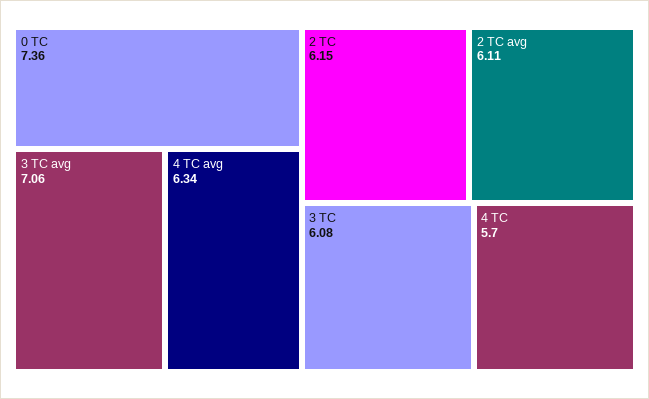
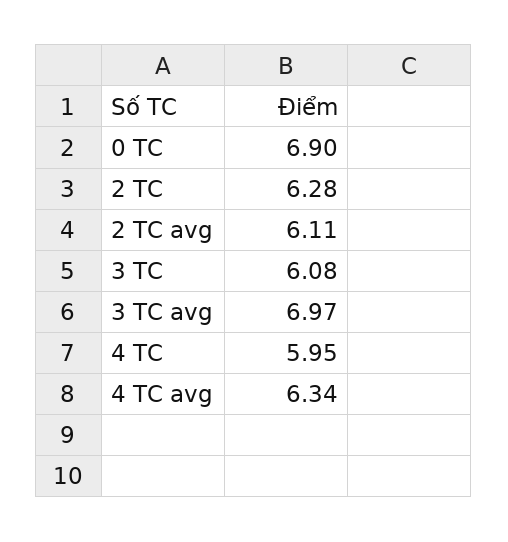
0 TC: 7.36 -> 6.9
3 TC avg: 7.06 -> 6.97
2 TC: 6.15 -> 6.28
4 TC: 5.7 -> 5.95

